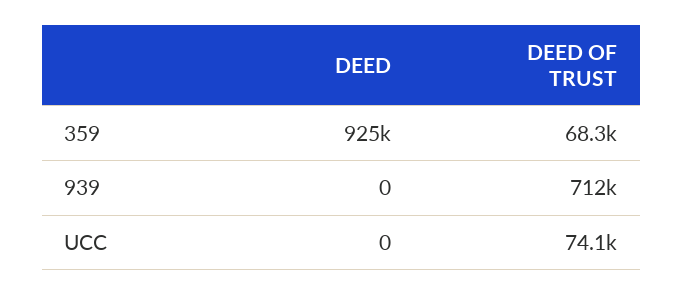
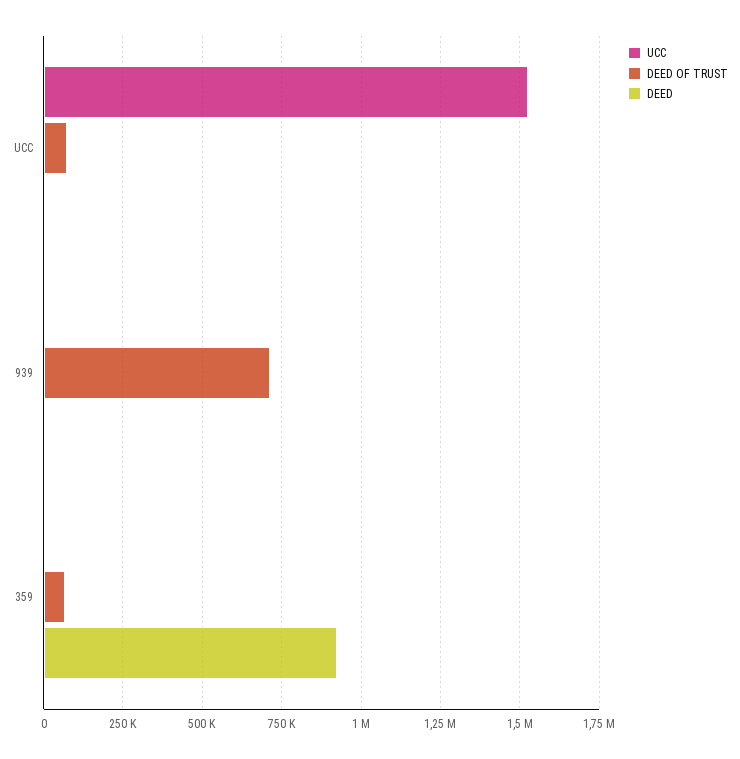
UCC, UCC: none -> 1525000
UCC, 939: none -> 0
UCC, 359: none -> 0

